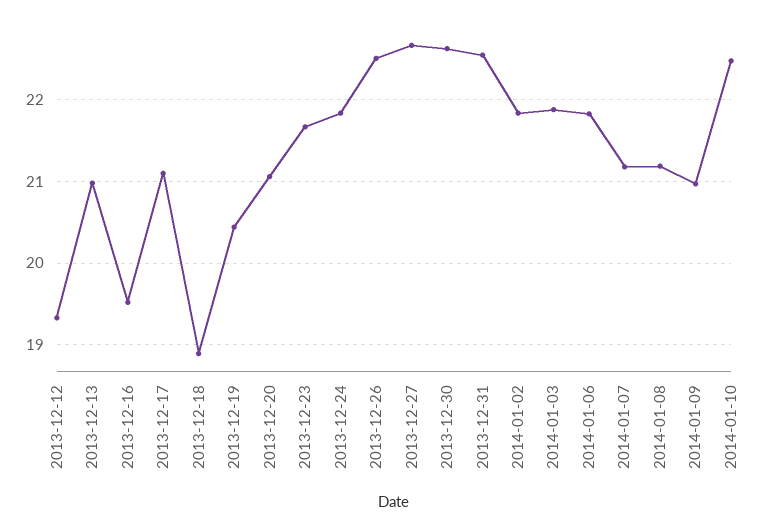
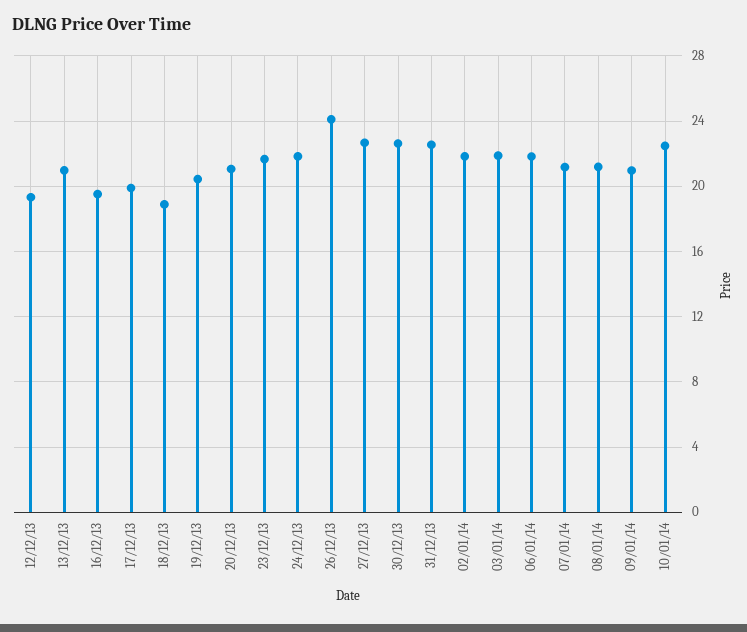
2013-12-17: 21.1 -> 20
2013-12-26: 22.5 -> 24

